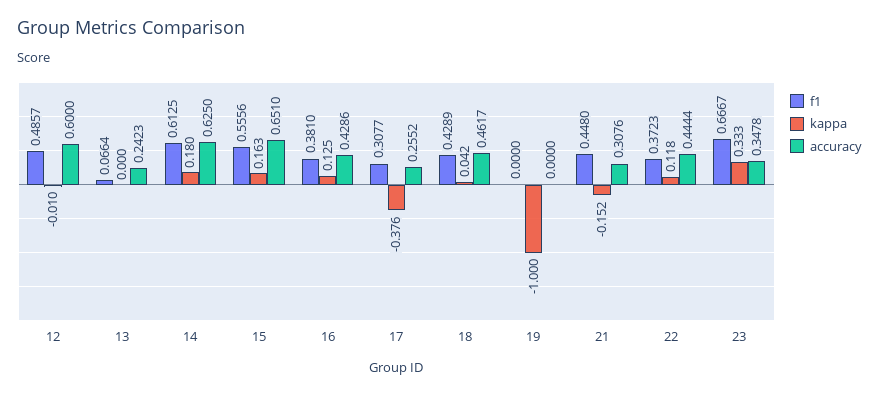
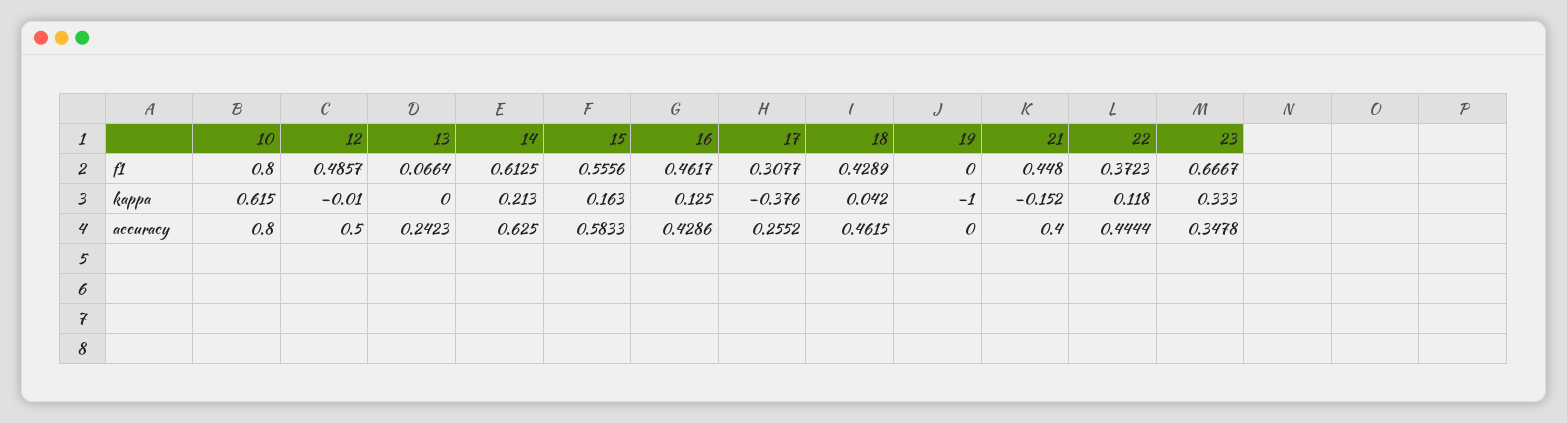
accuracy, 12: 0.6 -> 0.5
kappa, 14: 0.18 -> 0.213
accuracy, 15: 0.651 -> 0.5833
f1, 16: 0.381 -> 0.4617
accuracy, 18: 0.4617 -> 0.4615
accuracy, 21: 0.3076 -> 0.4
f1, 10: none -> 0.8
kappa, 10: none -> 0.615
accuracy, 10: none -> 0.8

